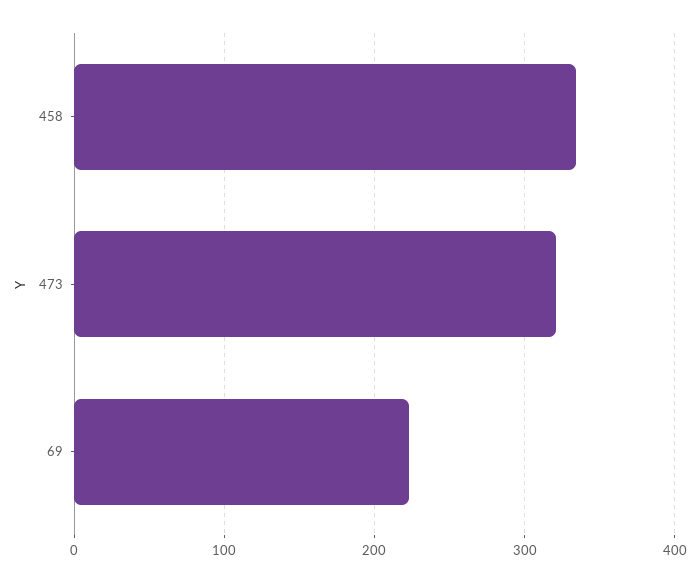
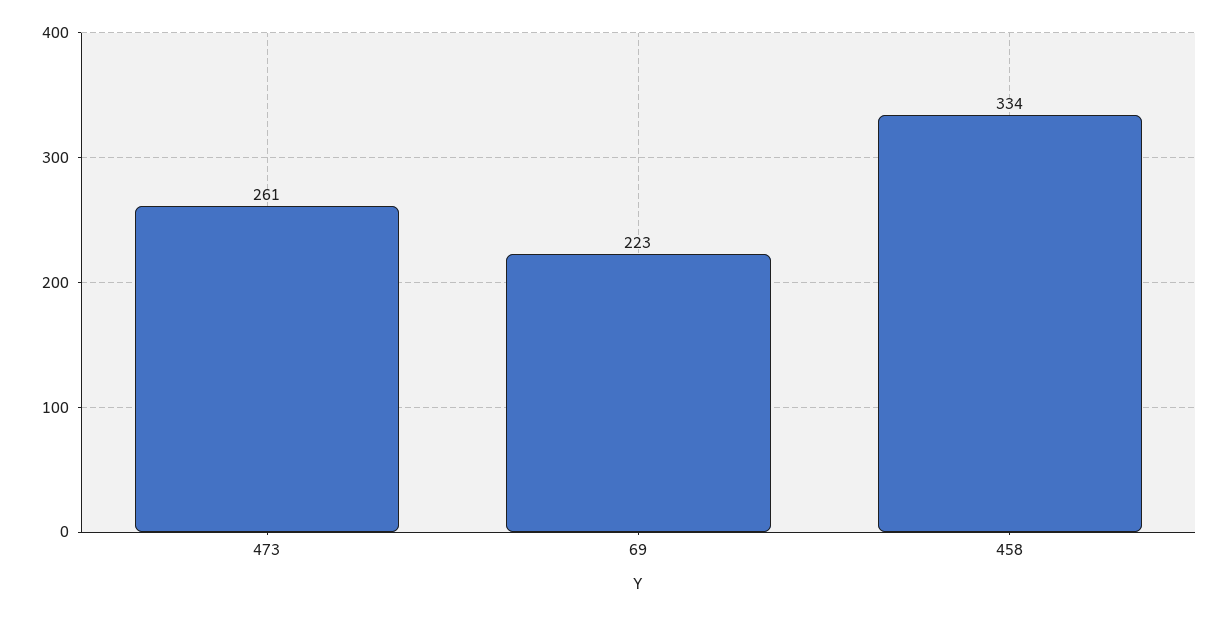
473: 320 -> 261

